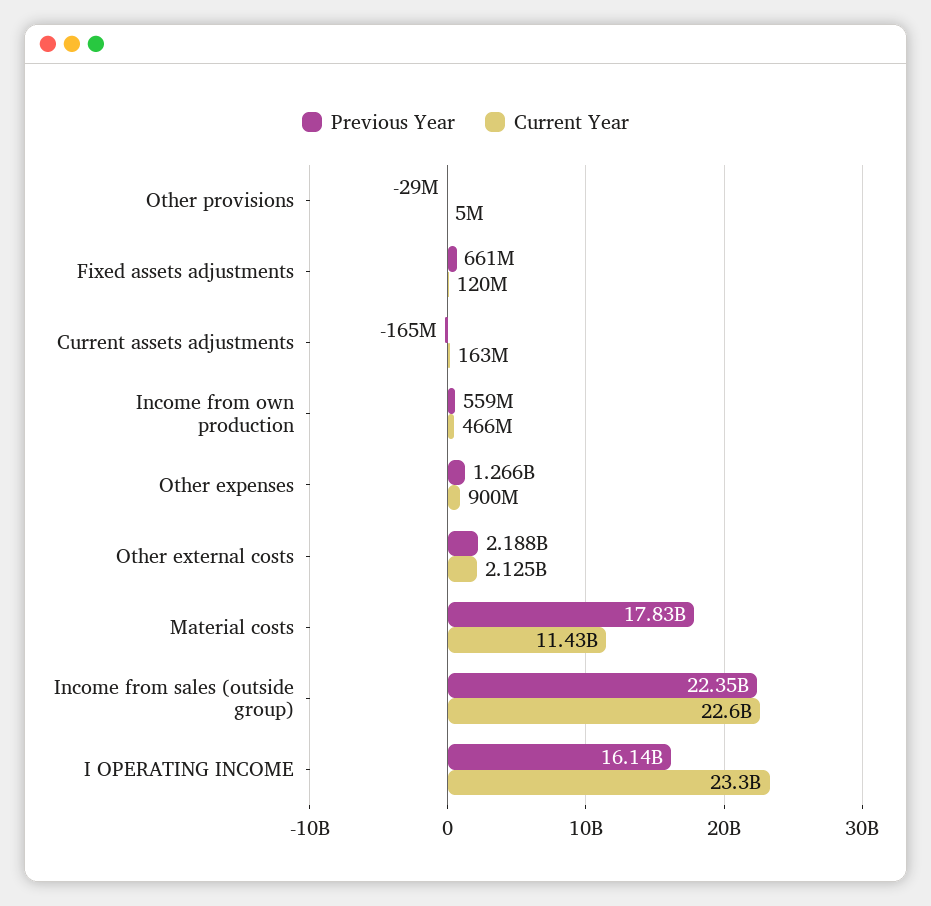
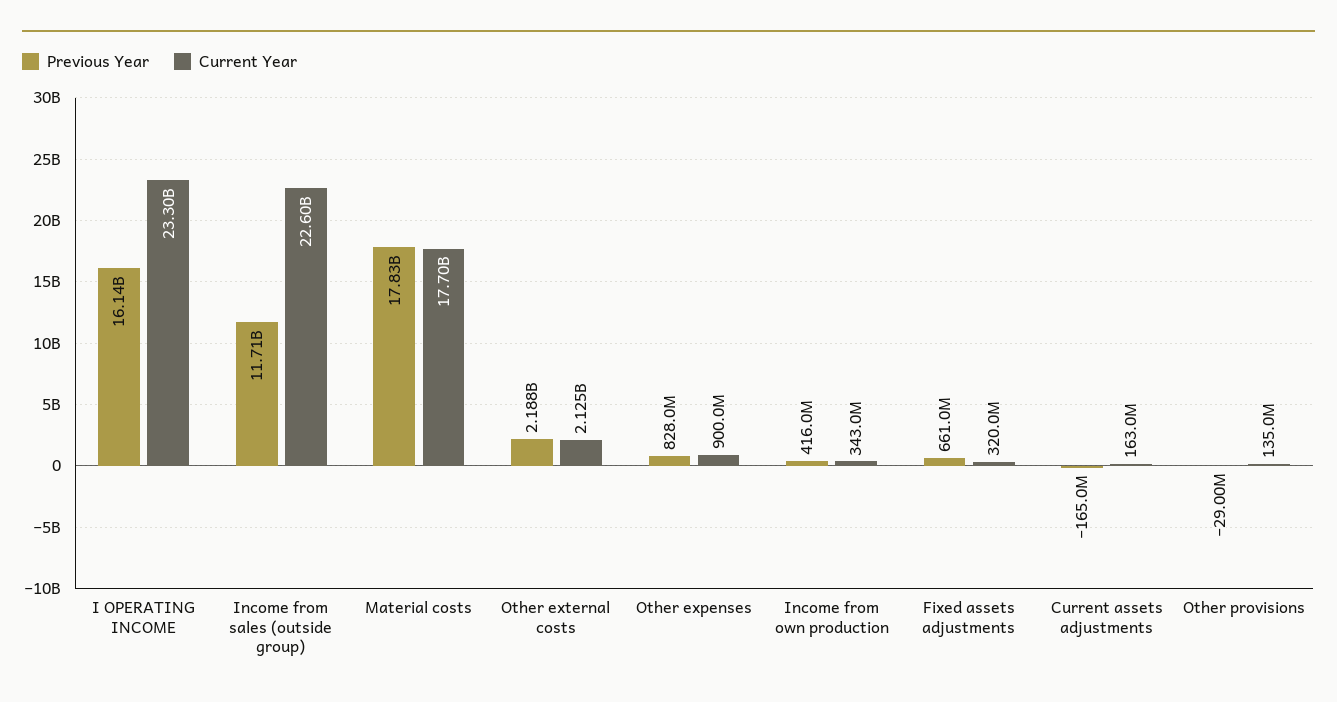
Current Year, Other provisions: 5000000 -> 135000000
Current Year, Fixed assets adjustments: 120000000 -> 320000000
Previous Year, Income from own production: 559000000 -> 416000000
Current Year, Income from own production: 466000000 -> 343000000
Previous Year, Other expenses: 1266000000 -> 828000000
Current Year, Material costs: 11430000000 -> 17700000000
Previous Year, Income from sales (outside group): 22350000000 -> 11710000000

